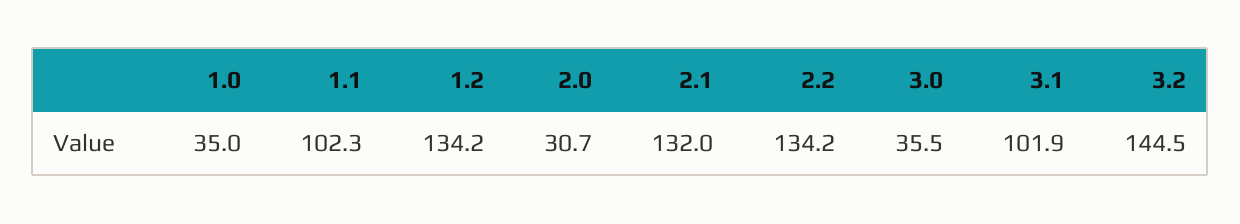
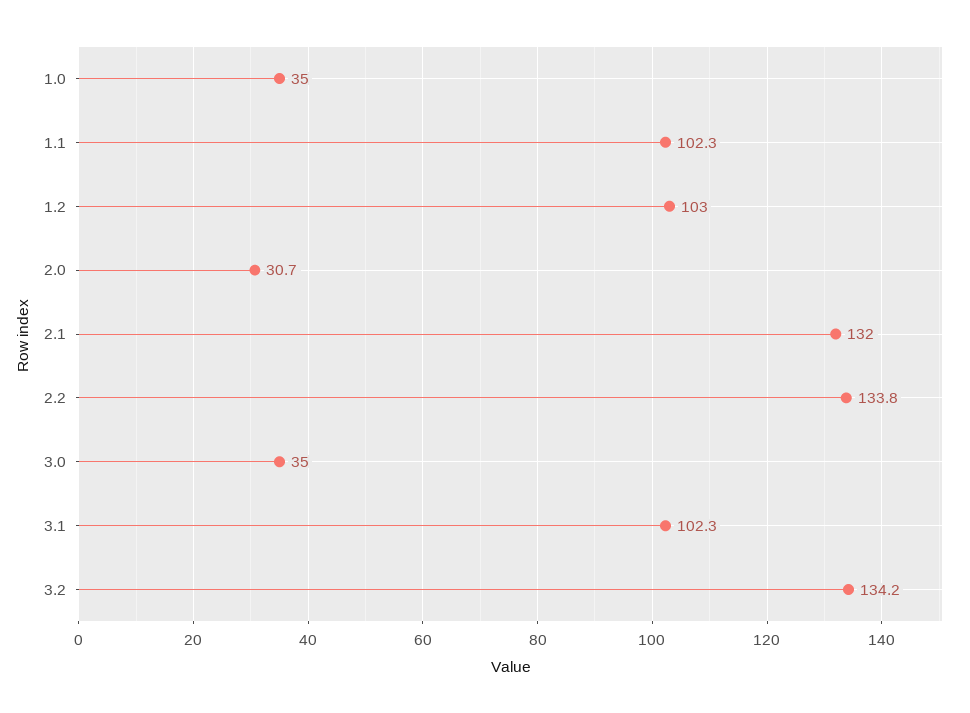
1.2: 134.2 -> 103
2.2: 134.2 -> 133.8
3.0: 35.5 -> 35
3.1: 101.9 -> 102.3
3.2: 144.5 -> 134.2

